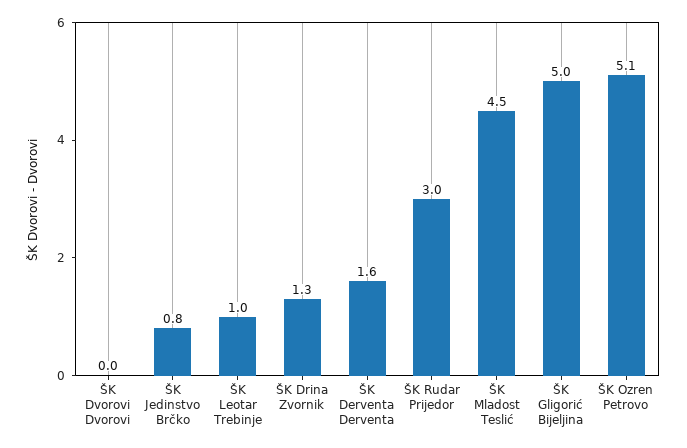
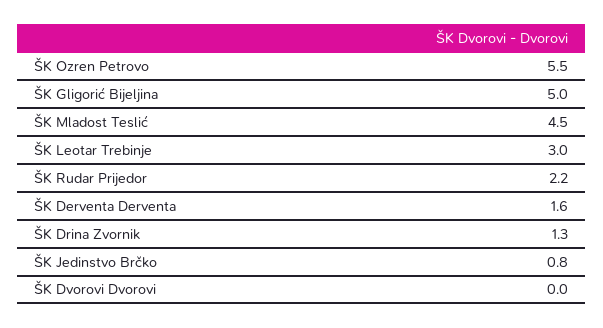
ŠK Leotar Trebinje: 1 -> 3
ŠK Rudar Prijedor: 3 -> 2.2
ŠK Ozren Petrovo: 5.1 -> 5.5

